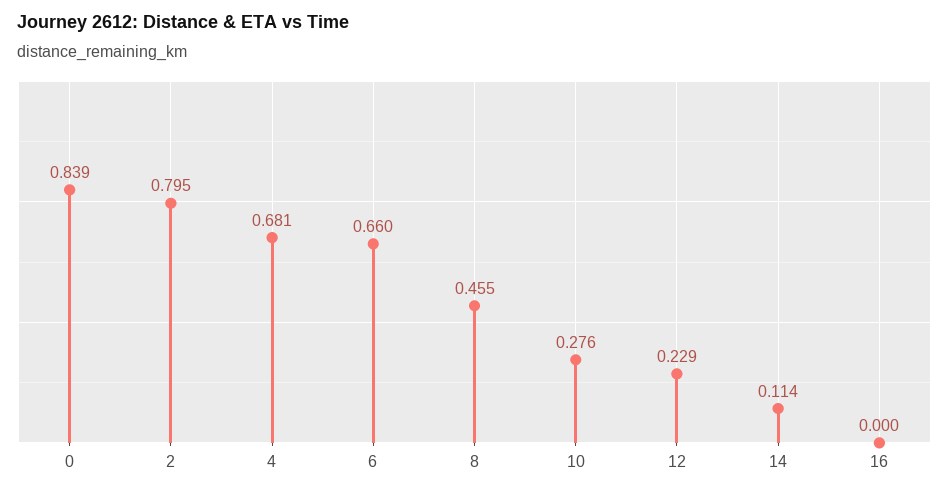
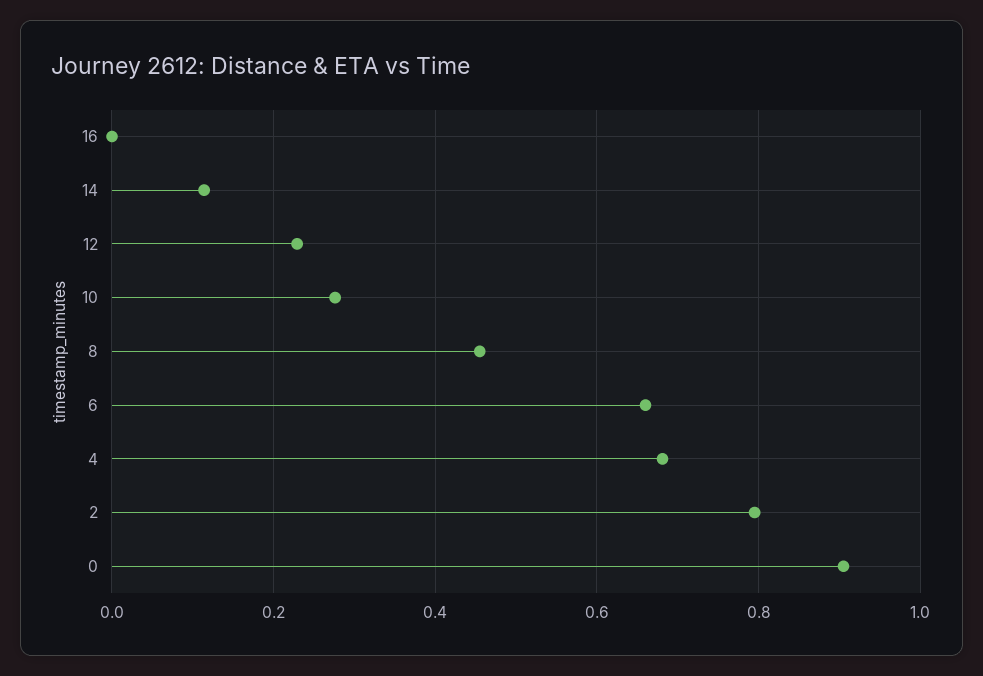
0: 0.839 -> 0.9

